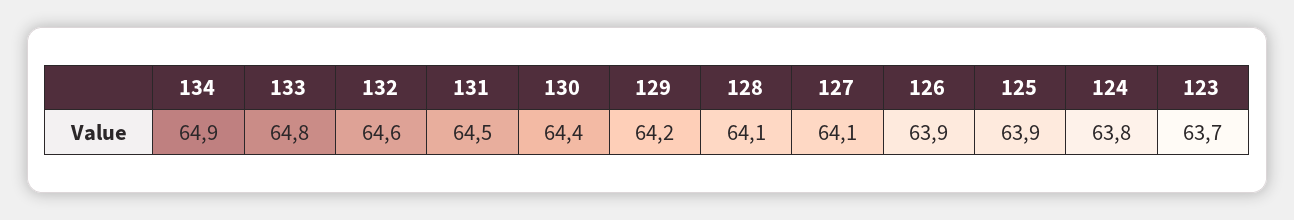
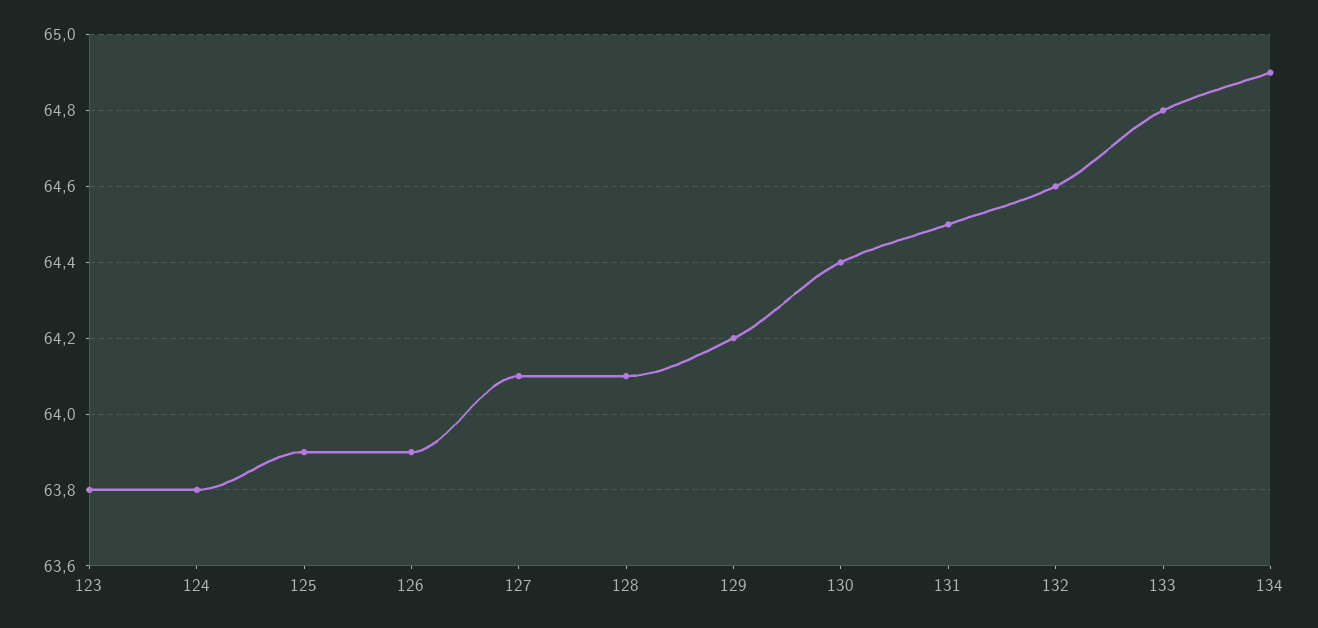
123: 63.7 -> 63.8

